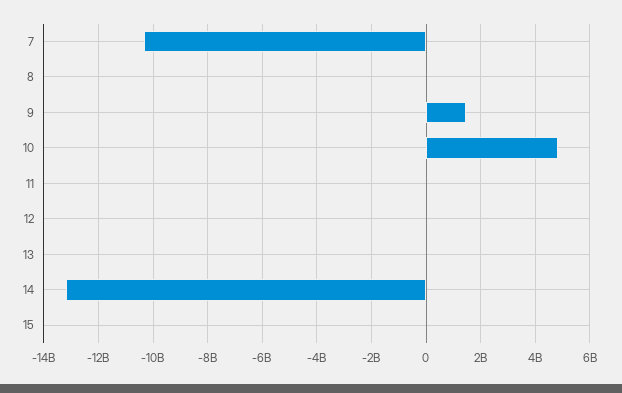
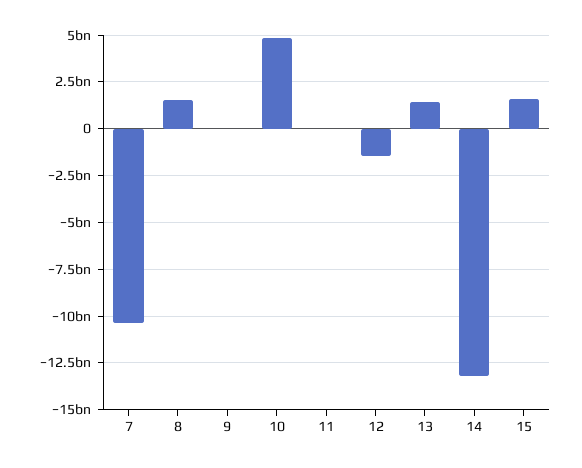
8: 0 -> 1500000000
9: 1500000000 -> 0
12: 0 -> -1500000000
13: 0 -> 1500000000
15: 0 -> 1500000000

